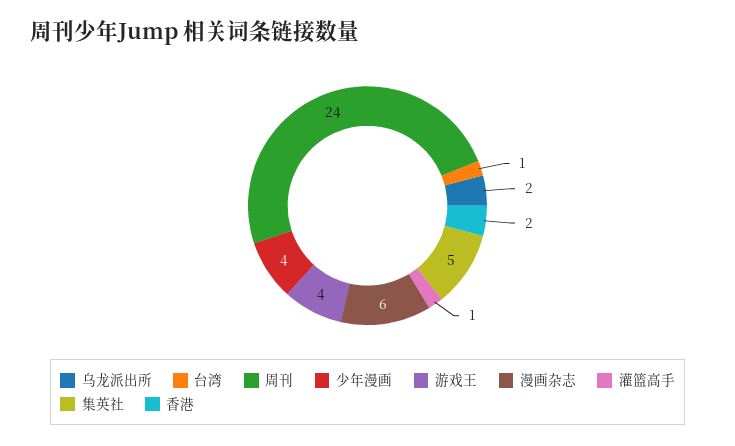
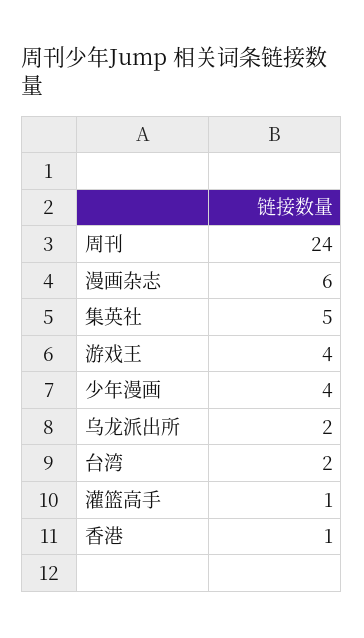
台湾: 1 -> 2
香港: 2 -> 1

